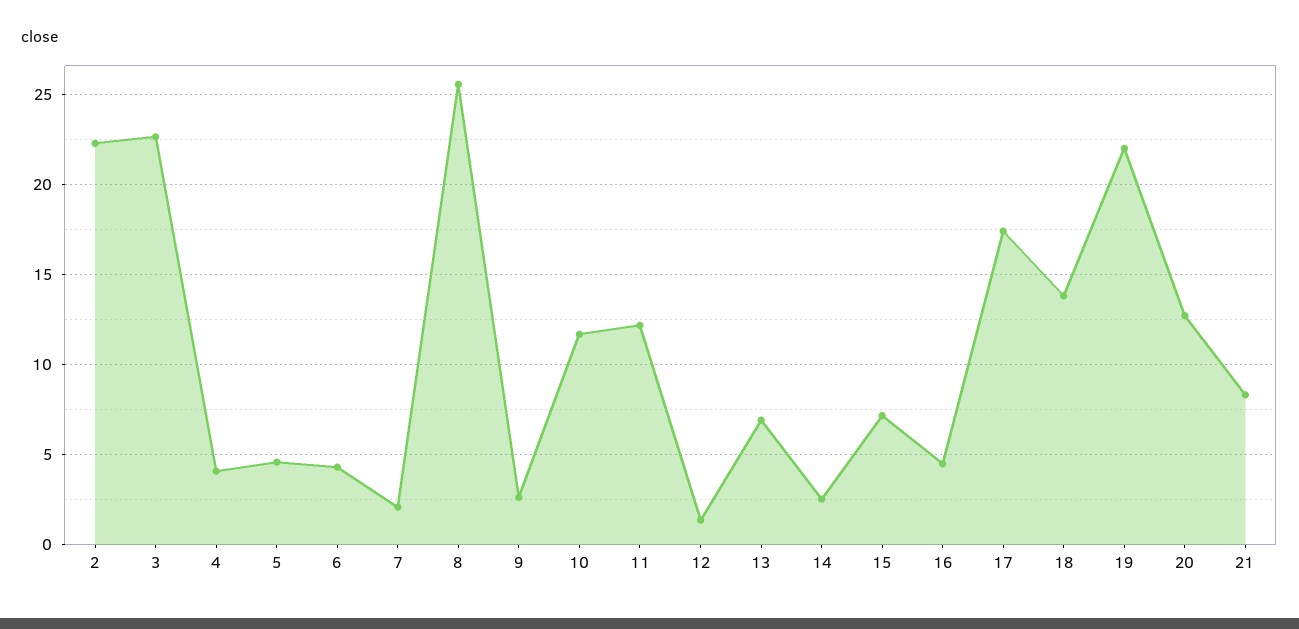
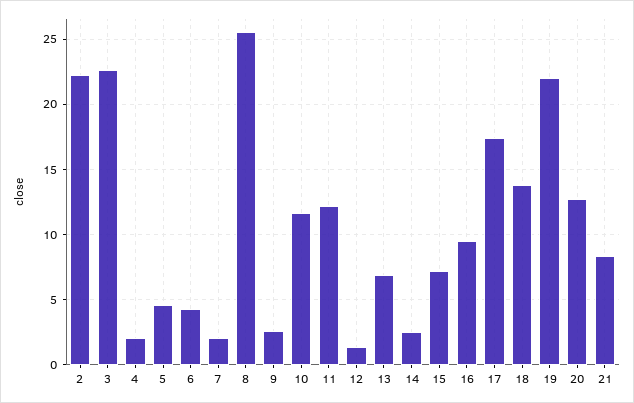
4: 4 -> 2
16: 4.5 -> 9.5

